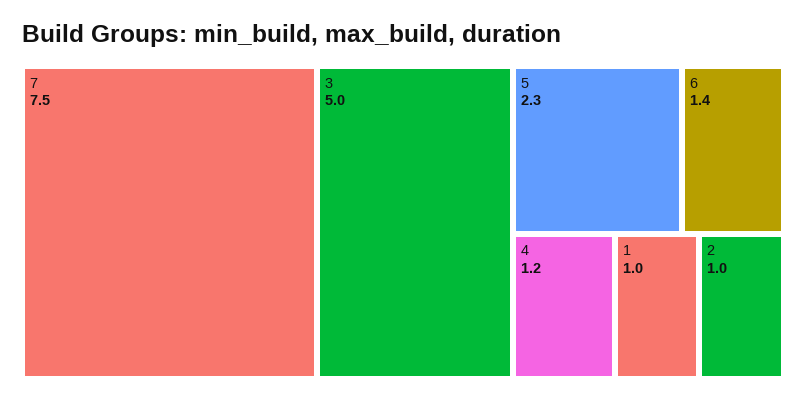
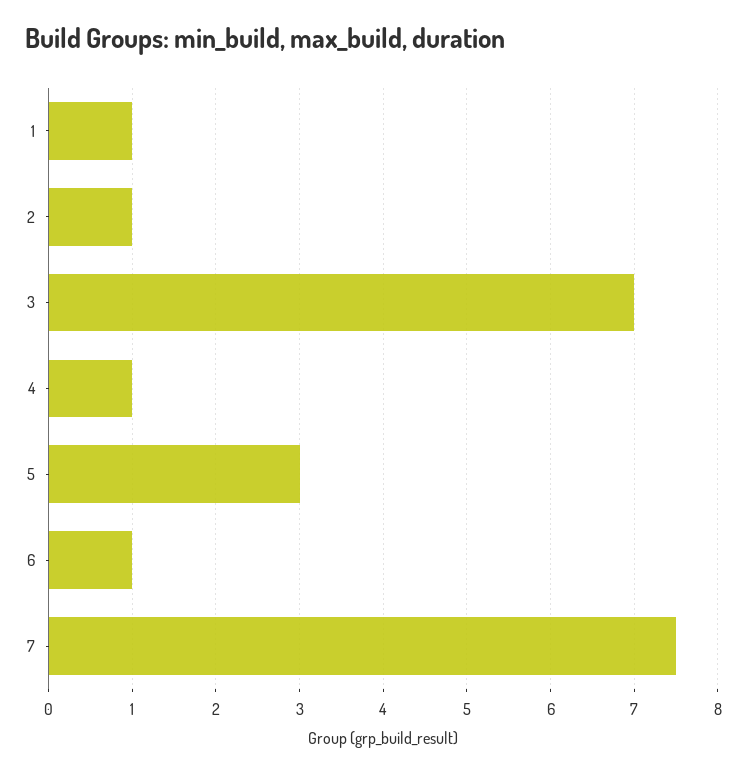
3: 5 -> 7
5: 2.3 -> 3
6: 1.4 -> 1
4: 1.2 -> 1

